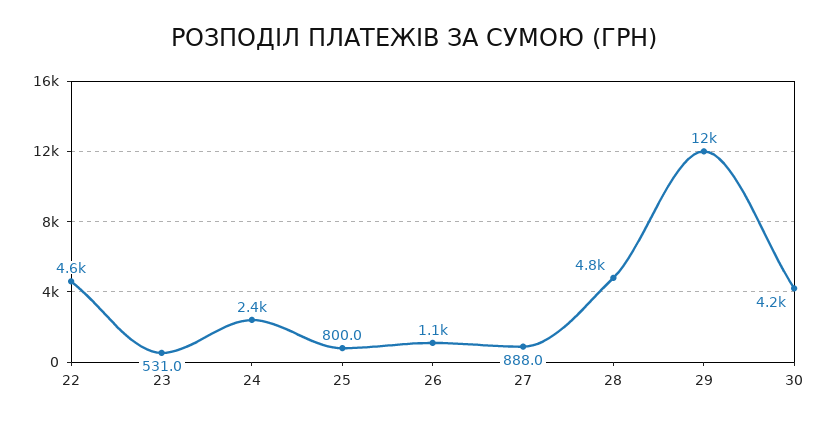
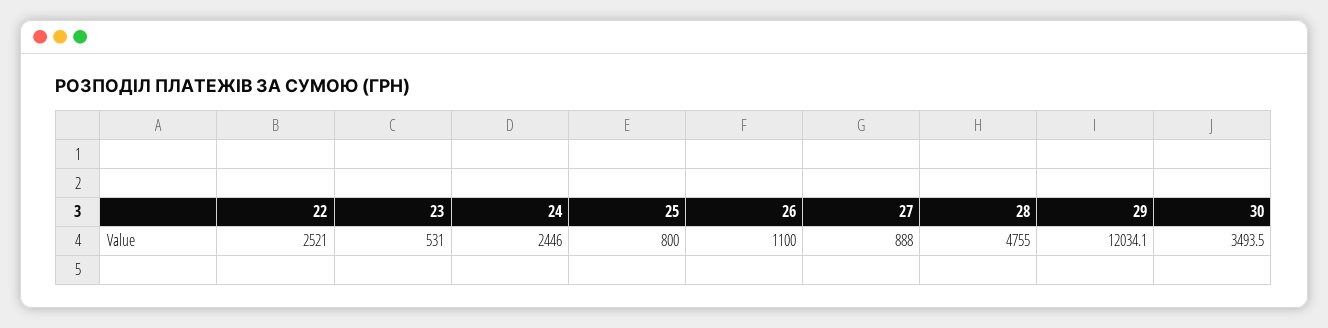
22: 4600 -> 2521
30: 4200 -> 3493.5

